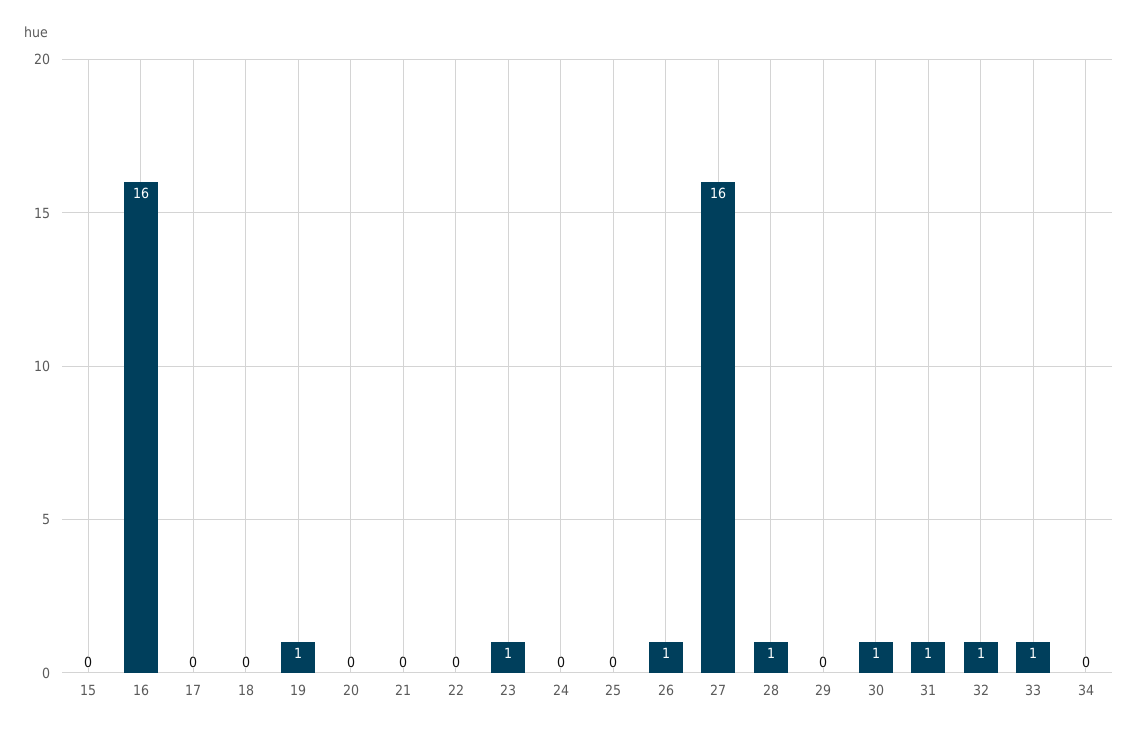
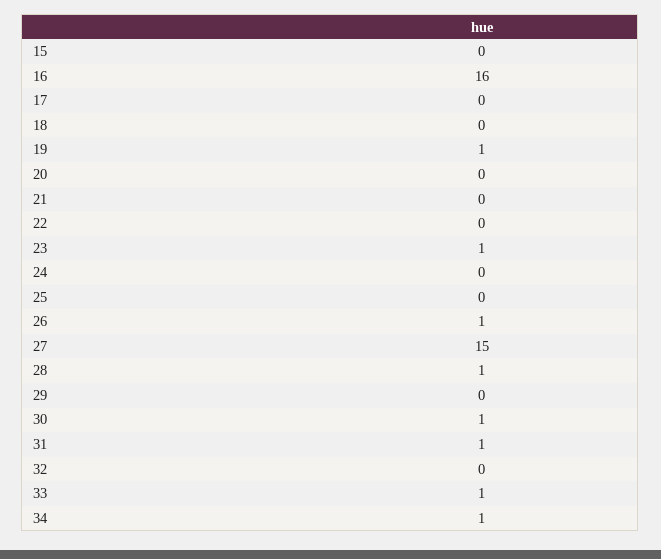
27: 16 -> 15
32: 1 -> 0
34: 0 -> 1

